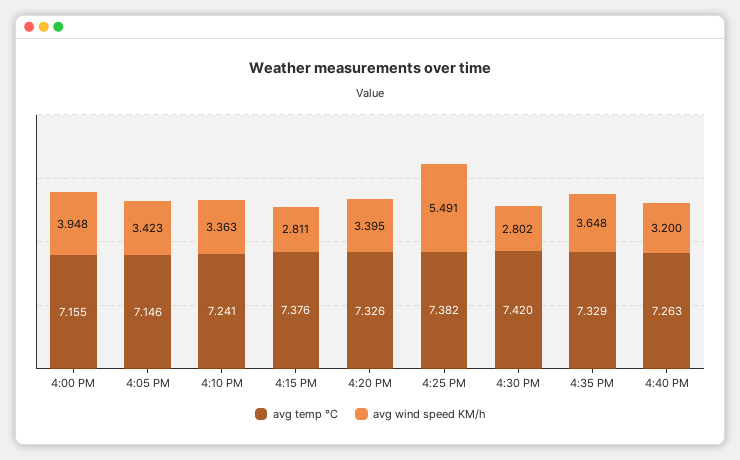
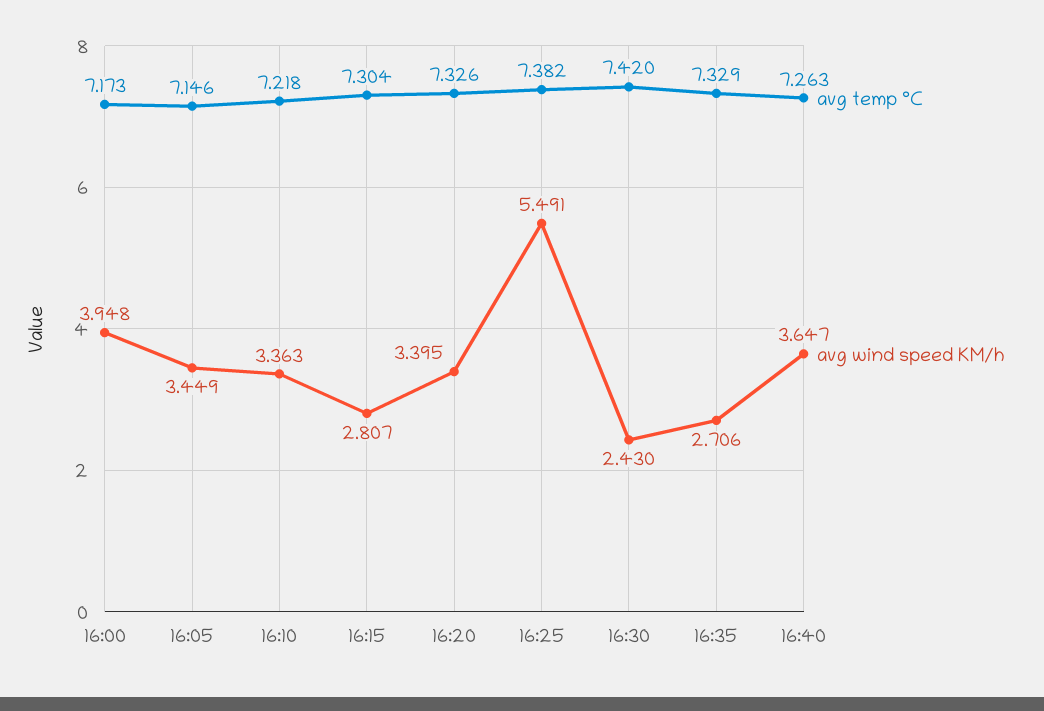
avg temp °C, 4:00 PM: 7.155 -> 7.173
avg wind speed KM/h, 4:05 PM: 3.423 -> 3.449
avg temp °C, 4:10 PM: 7.241 -> 7.218
avg temp °C, 4:15 PM: 7.376 -> 7.304
avg wind speed KM/h, 4:15 PM: 2.811 -> 2.807
avg wind speed KM/h, 4:30 PM: 2.802 -> 2.43
avg wind speed KM/h, 4:35 PM: 3.648 -> 2.706
avg wind speed KM/h, 4:40 PM: 3.2 -> 3.647

